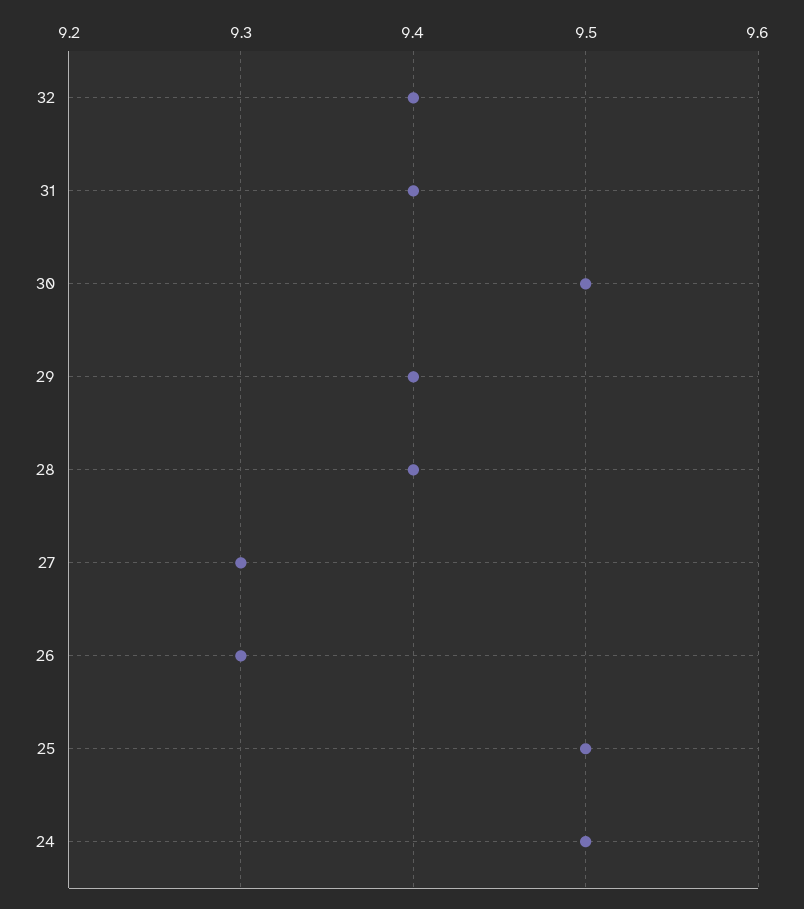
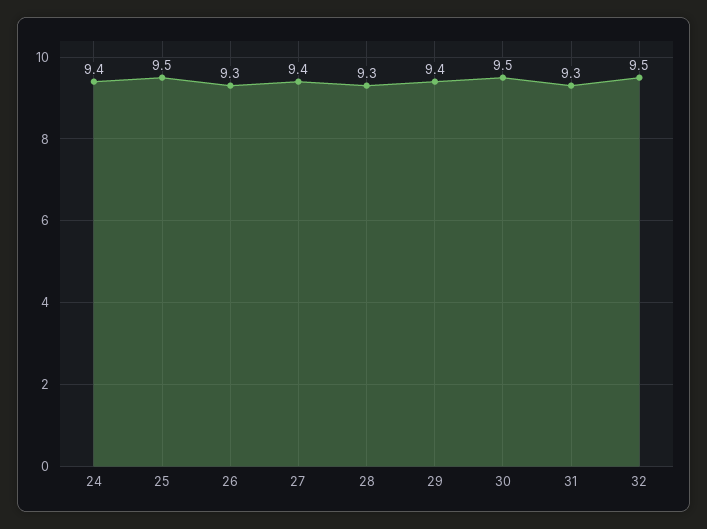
32: 9.4 -> 9.5
31: 9.4 -> 9.3
28: 9.4 -> 9.3
27: 9.3 -> 9.4
24: 9.5 -> 9.4

